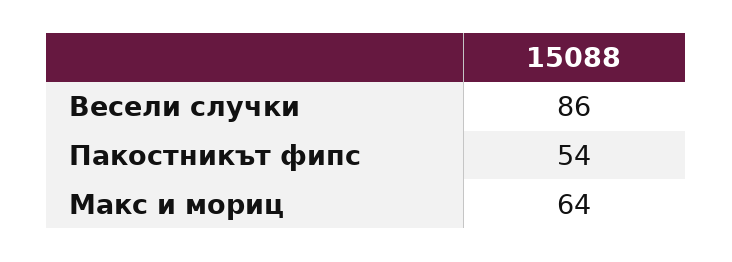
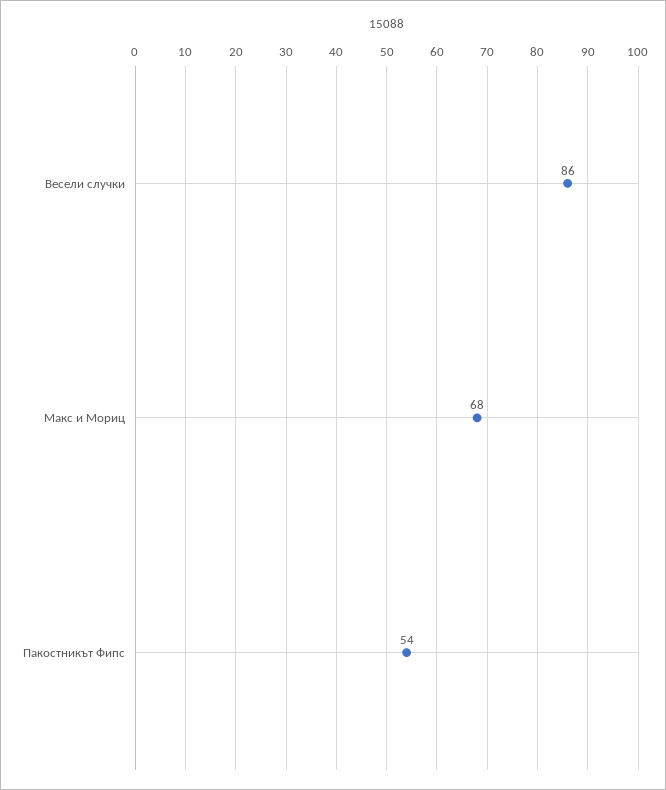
Макс и мориц: 64 -> 68

